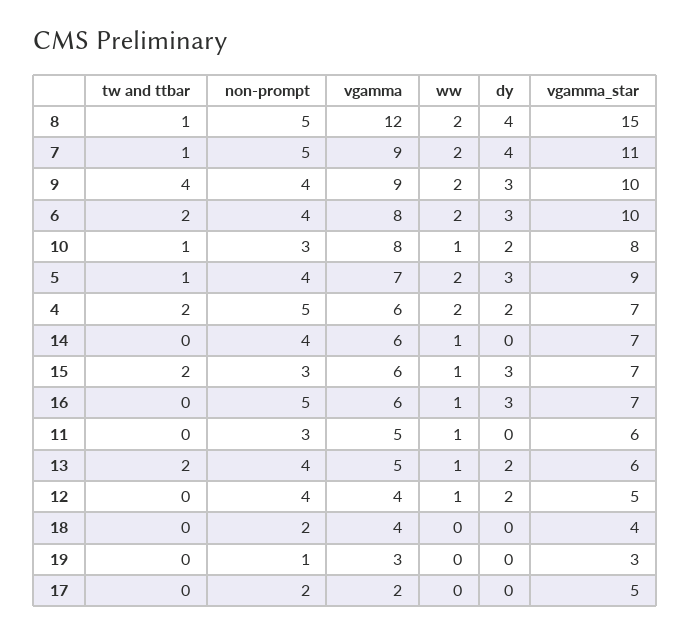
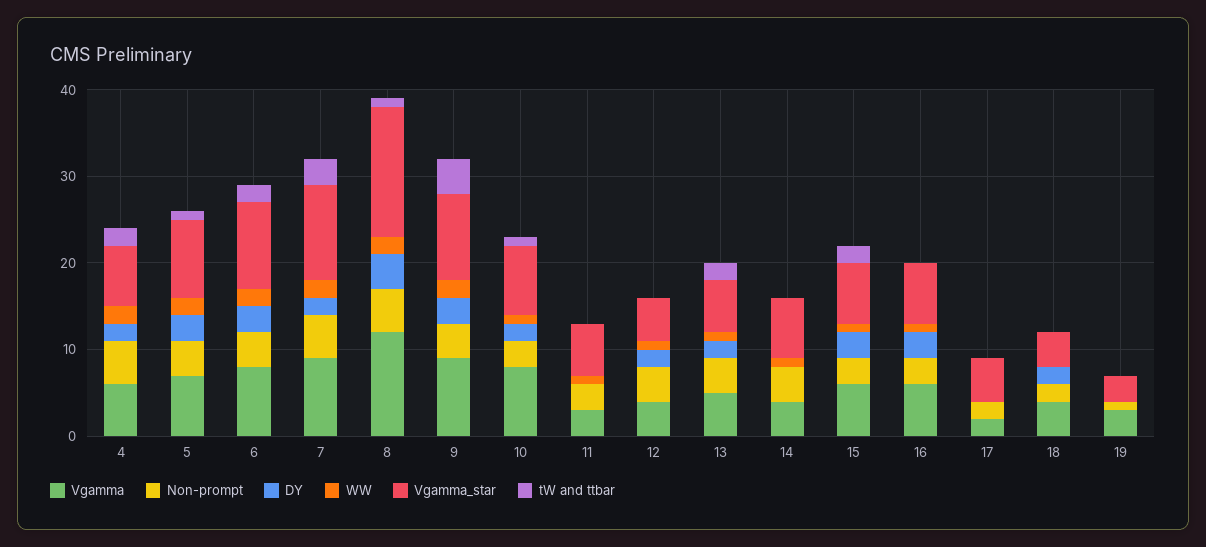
tw and ttbar, 7: 1 -> 3
dy, 7: 4 -> 2
vgamma, 14: 6 -> 4
non-prompt, 16: 5 -> 3
vgamma, 11: 5 -> 3
dy, 18: 0 -> 2

